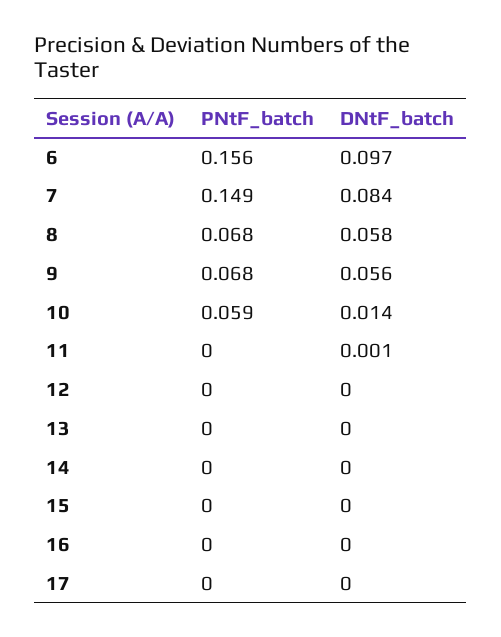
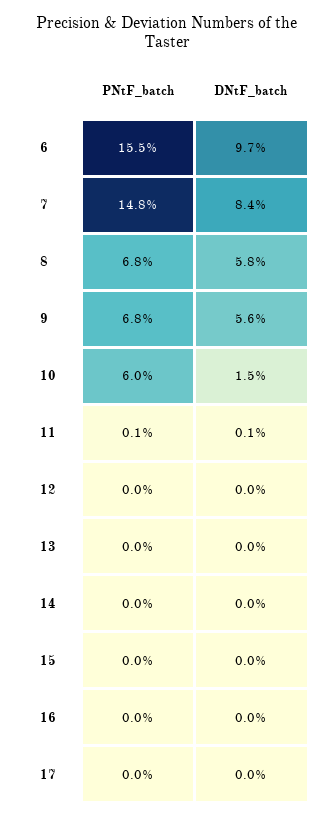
PNtF_batch, 6: 0.156 -> 0.155
PNtF_batch, 7: 0.149 -> 0.148
PNtF_batch, 10: 0.059 -> 0.06
DNtF_batch, 10: 0.014 -> 0.015
PNtF_batch, 11: 0 -> 0.001

